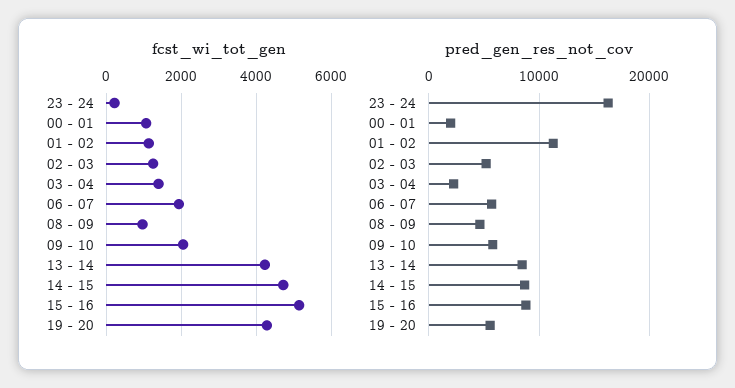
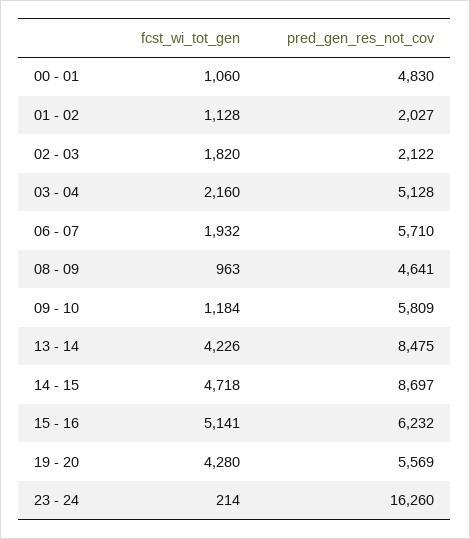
fcst_wi_tot_gen, 02 - 03: 1200 -> 1820
fcst_wi_tot_gen, 03 - 04: 1400 -> 2160
fcst_wi_tot_gen, 09 - 10: 2000 -> 1184
pred_gen_res_not_cov, 00 - 01: 2000 -> 4830
pred_gen_res_not_cov, 01 - 02: 11000 -> 2027
pred_gen_res_not_cov, 02 - 03: 5000 -> 2122
pred_gen_res_not_cov, 03 - 04: 2000 -> 5128
pred_gen_res_not_cov, 15 - 16: 9000 -> 6232

